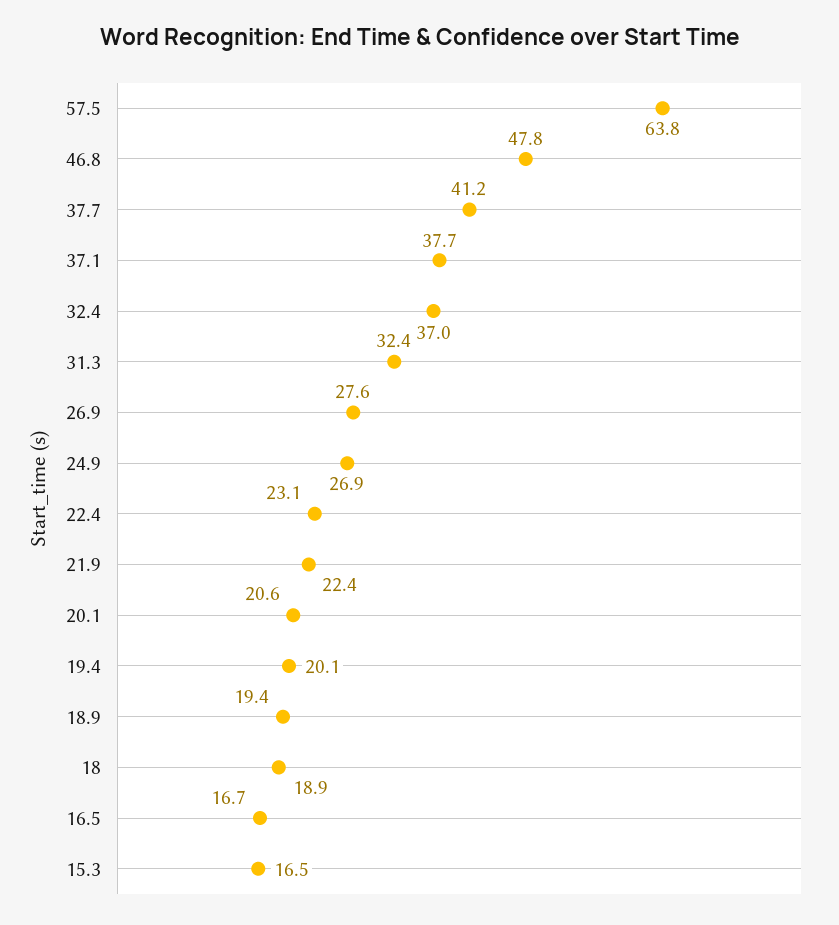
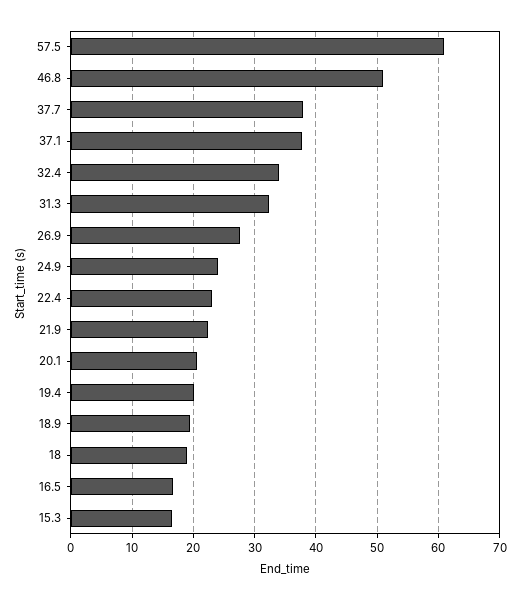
57.5: 63.8 -> 61
46.8: 47.8 -> 51
37.7: 41.2 -> 38
32.4: 37 -> 34
24.9: 26.9 -> 24

